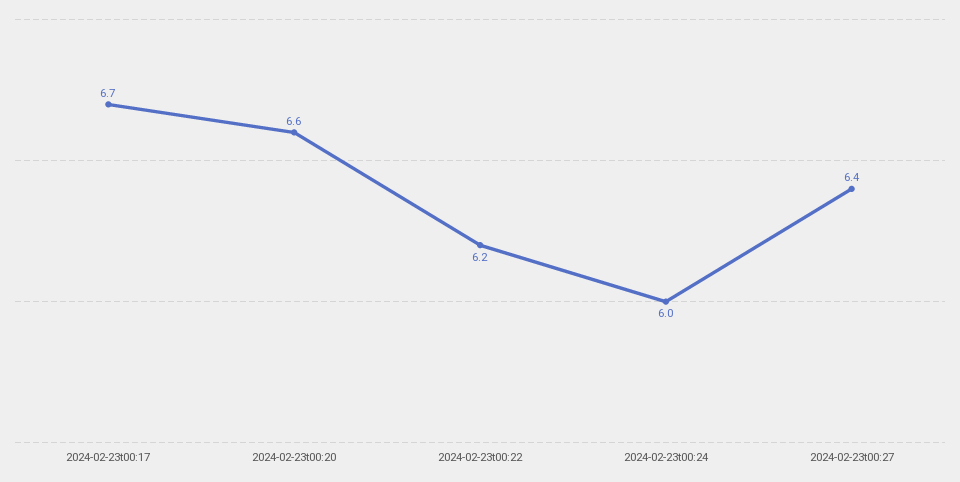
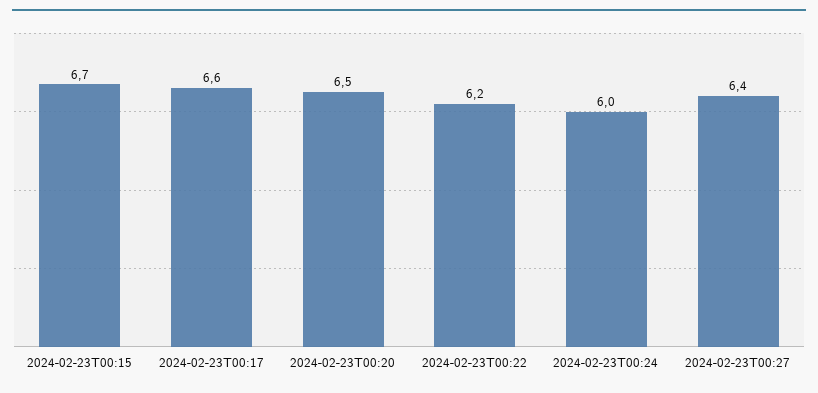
2024-02-23t00:17: 6.7 -> 6.6
2024-02-23t00:20: 6.6 -> 6.5
2024-02-23T00:15: none -> 6.7

